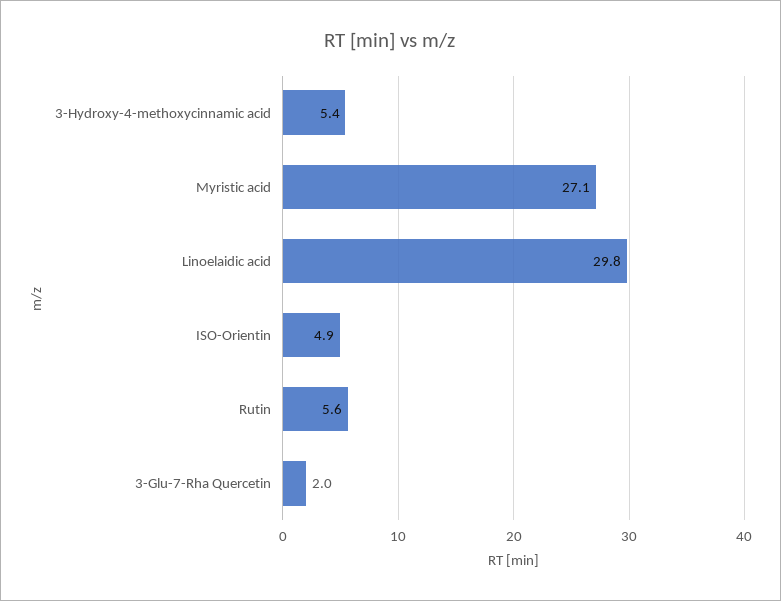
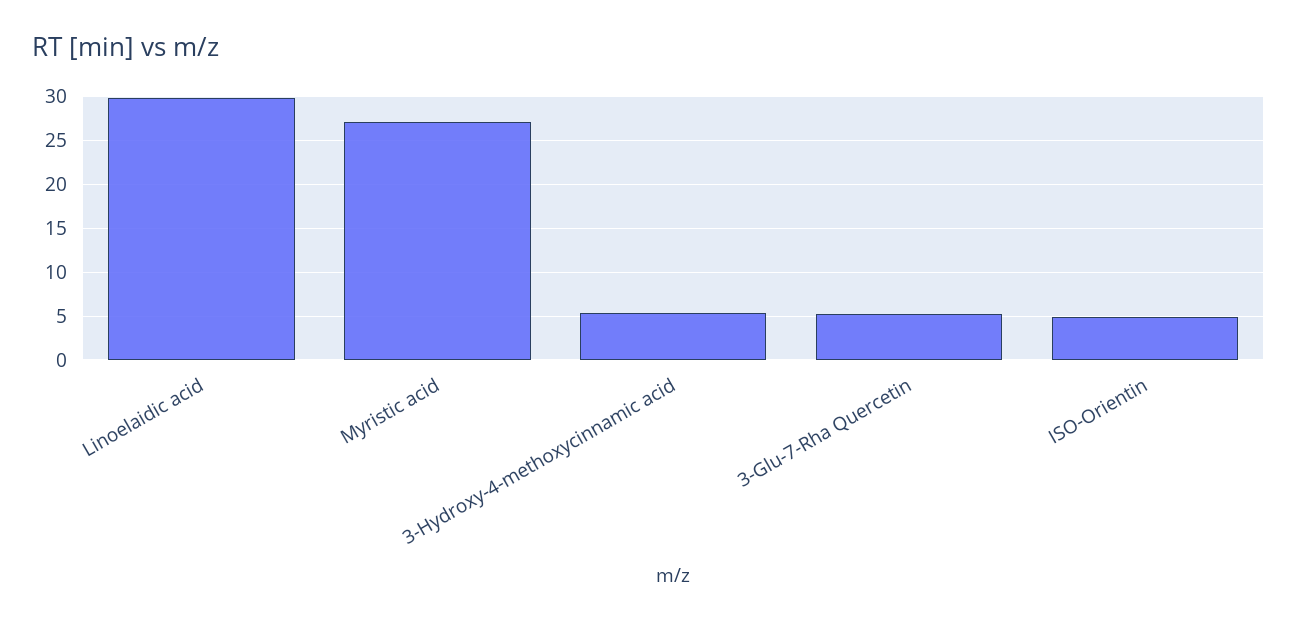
Rutin: 5.6 -> none
3-Glu-7-Rha Quercetin: 2 -> 5

